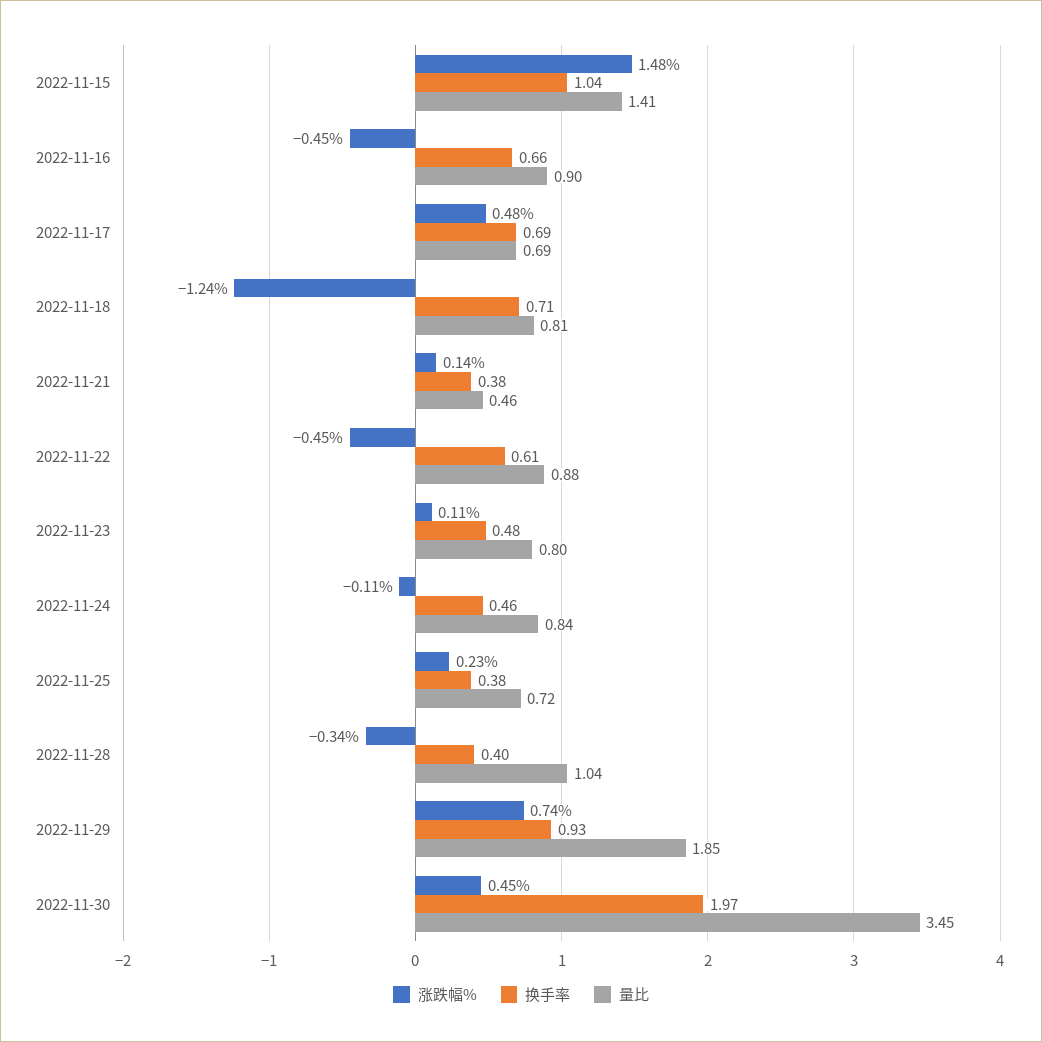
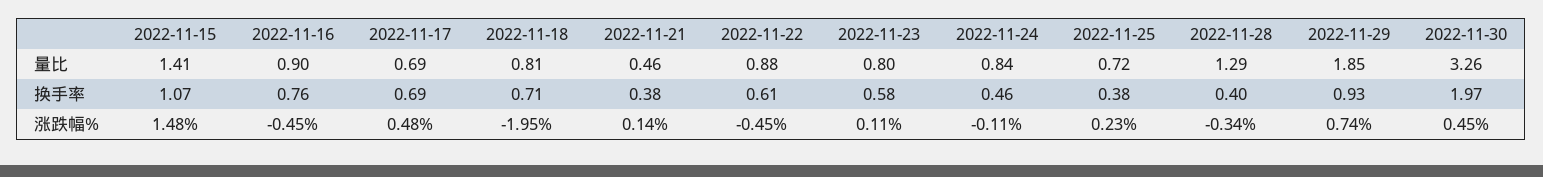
换手率, 2022-11-15: 1.04 -> 1.07
换手率, 2022-11-16: 0.66 -> 0.76
涨跌幅%, 2022-11-18: -1.24 -> -1.95
换手率, 2022-11-23: 0.48 -> 0.58
量比, 2022-11-28: 1.04 -> 1.29
量比, 2022-11-30: 3.45 -> 3.26

